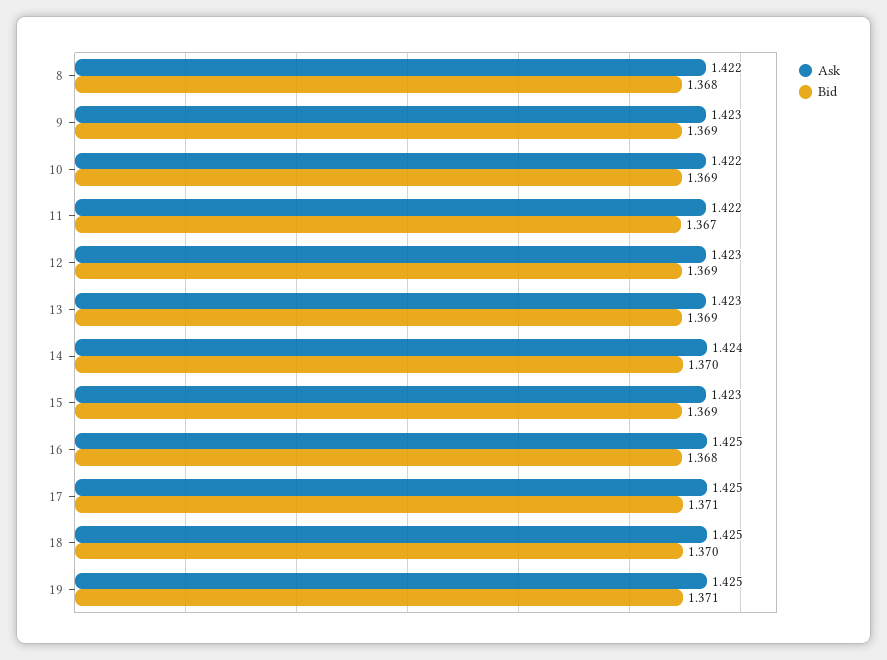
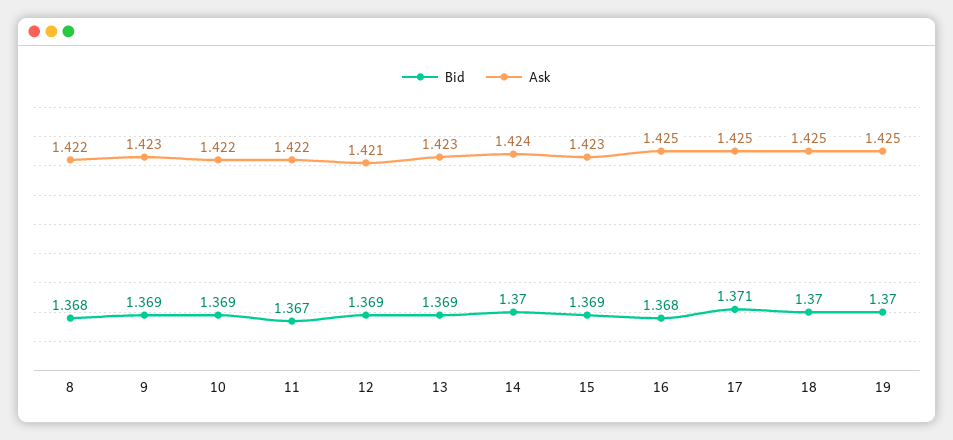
Ask, 12: 1.423 -> 1.421
Bid, 19: 1.371 -> 1.37

